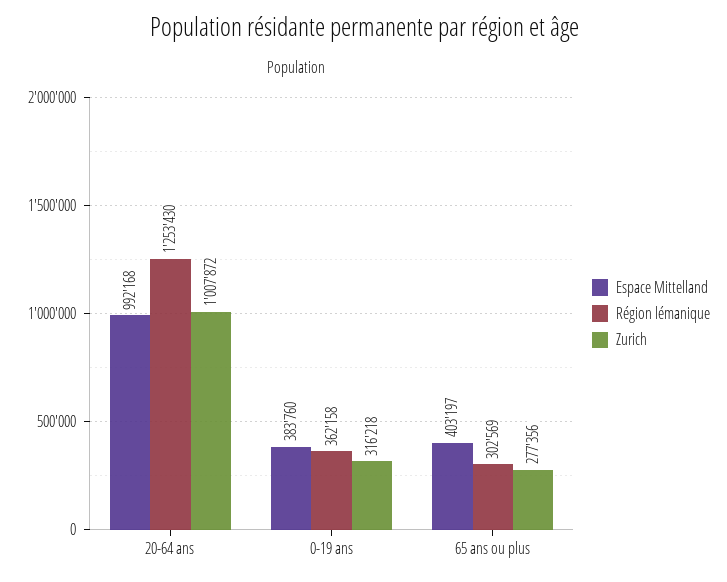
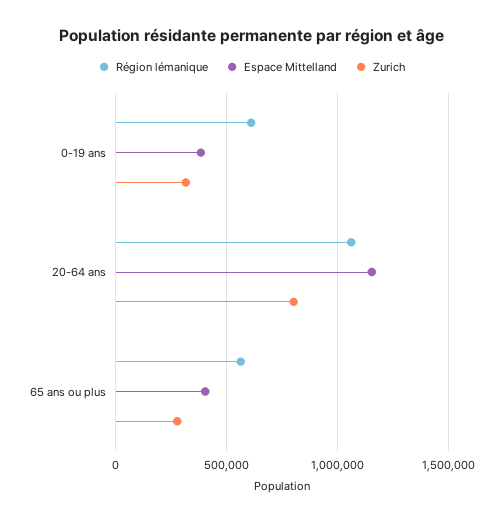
Espace Mittelland, 20-64 ans: 992168 -> 1150000
Région lémanique, 20-64 ans: 1253430 -> 1050000
Zurich, 20-64 ans: 1007872 -> 800000
Région lémanique, 0-19 ans: 362158 -> 600000
Région lémanique, 65 ans ou plus: 302569 -> 550000

